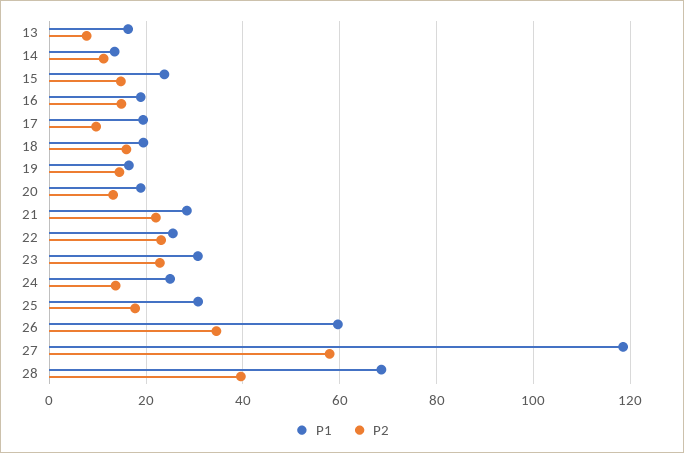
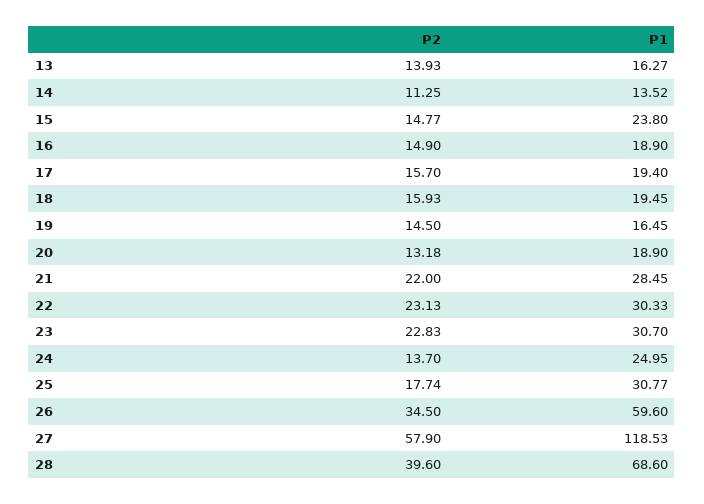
P2, 13: 8 -> 13.93
P2, 17: 10 -> 15.7
P1, 22: 26 -> 30.33

